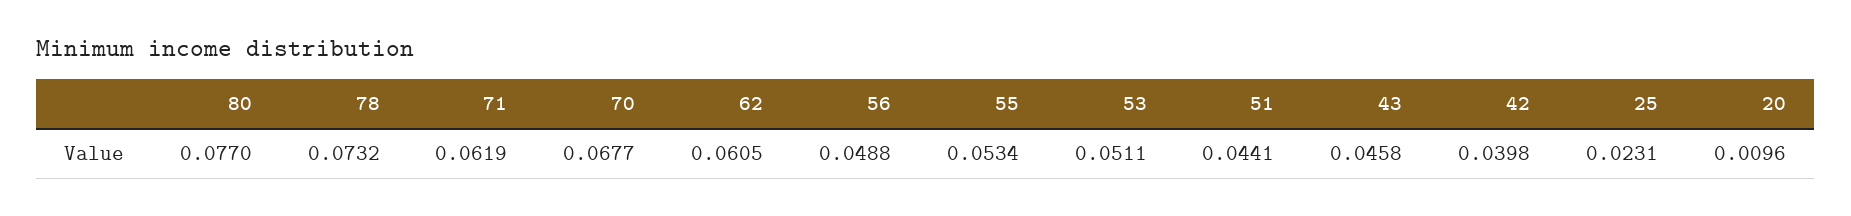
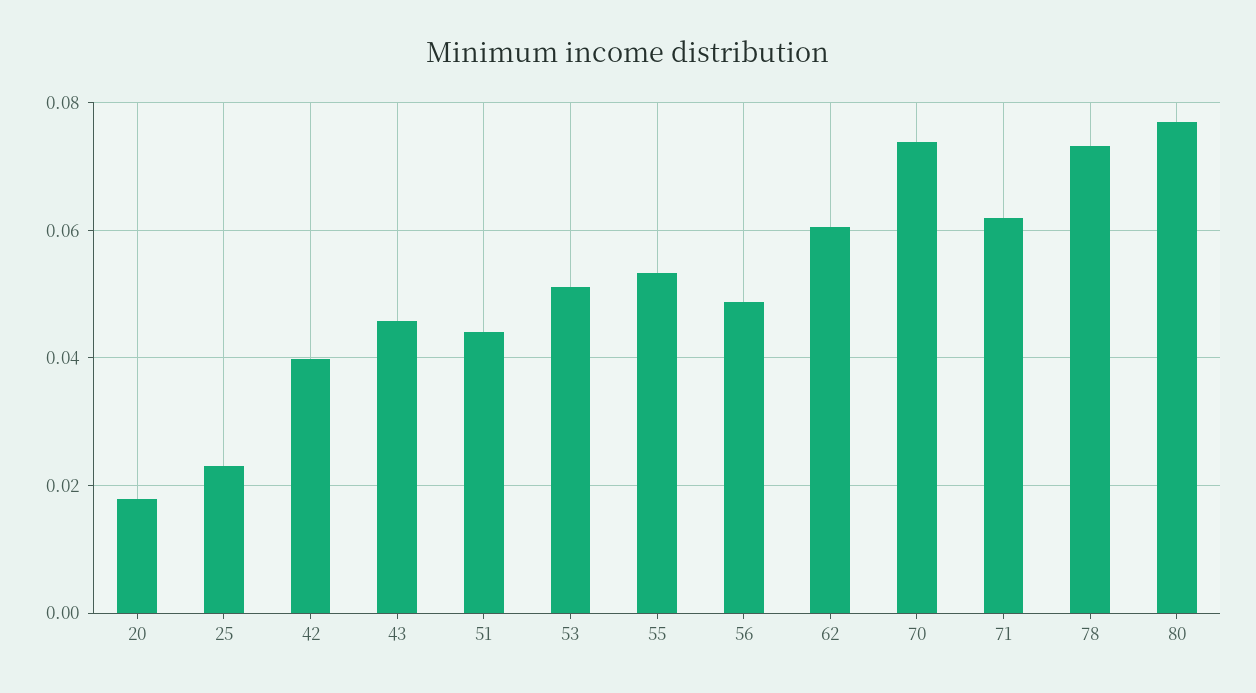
70: 0.0677 -> 0.074
20: 0.0096 -> 0.018

